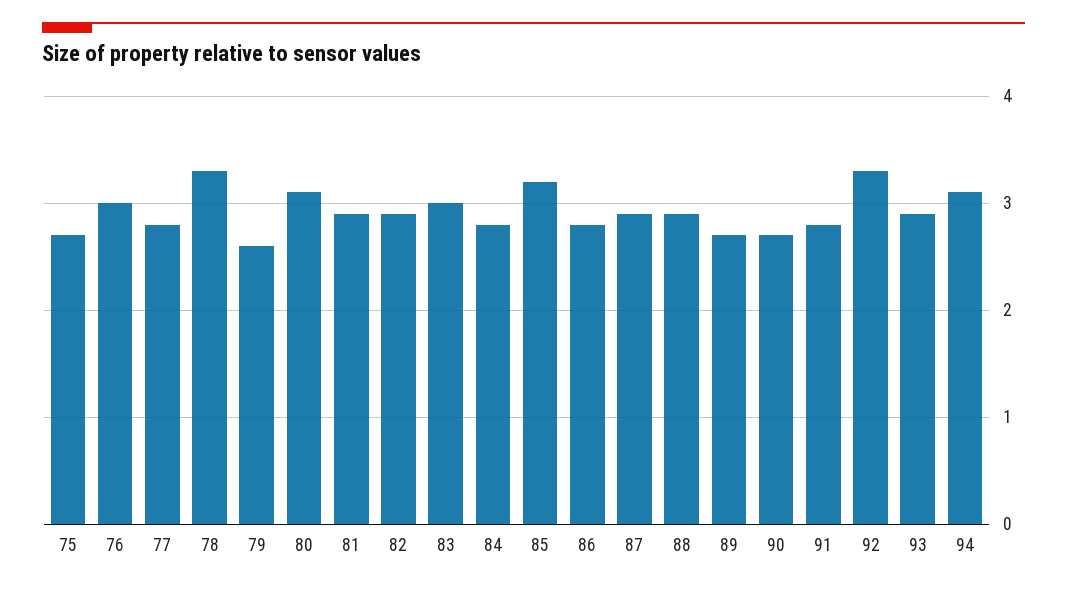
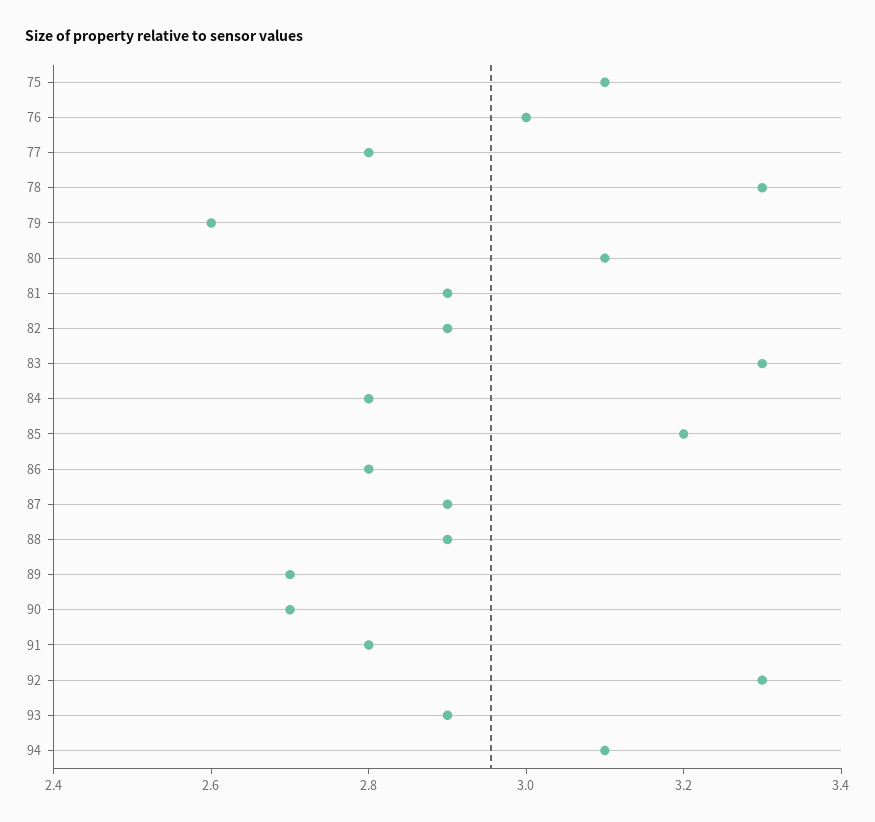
75: 2.7 -> 3.1
83: 3 -> 3.3

